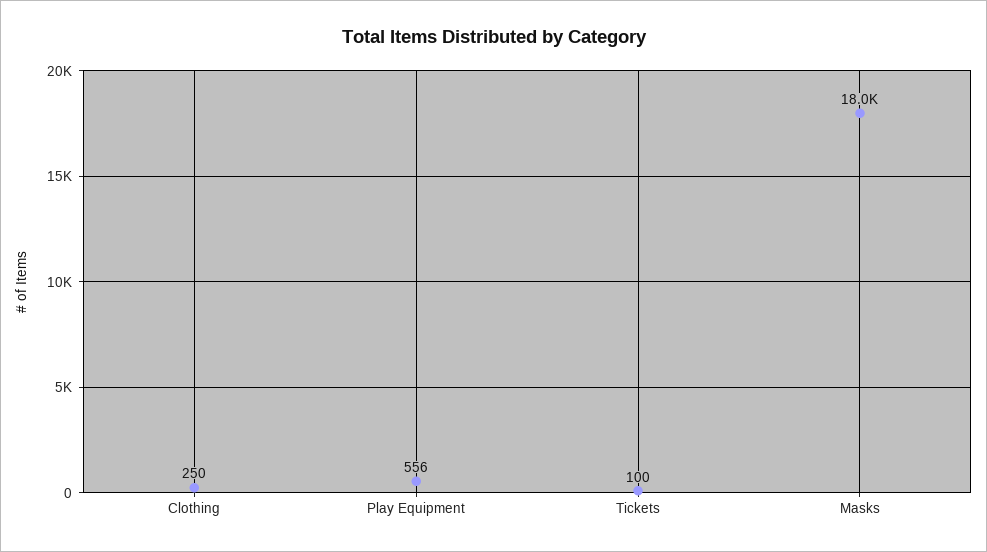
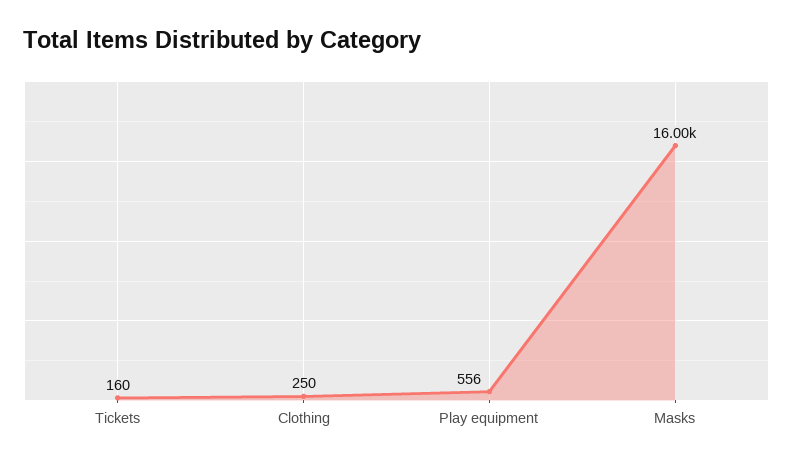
Tickets: 100 -> 160
Masks: 18000 -> 16000

